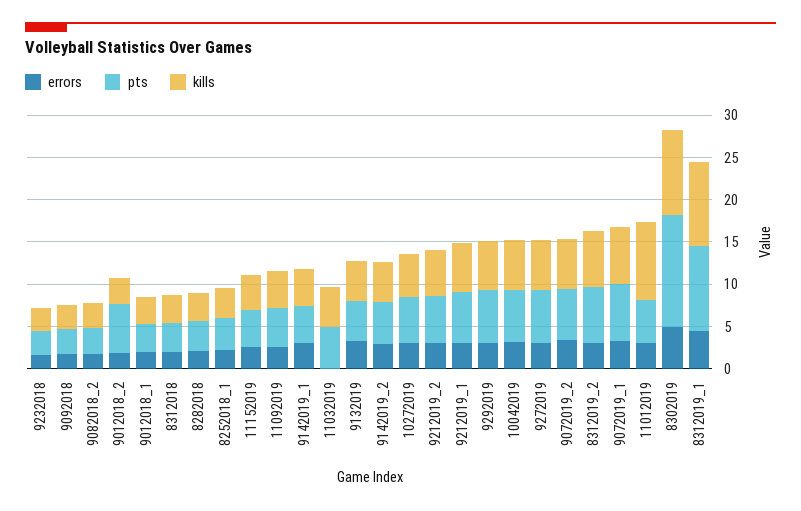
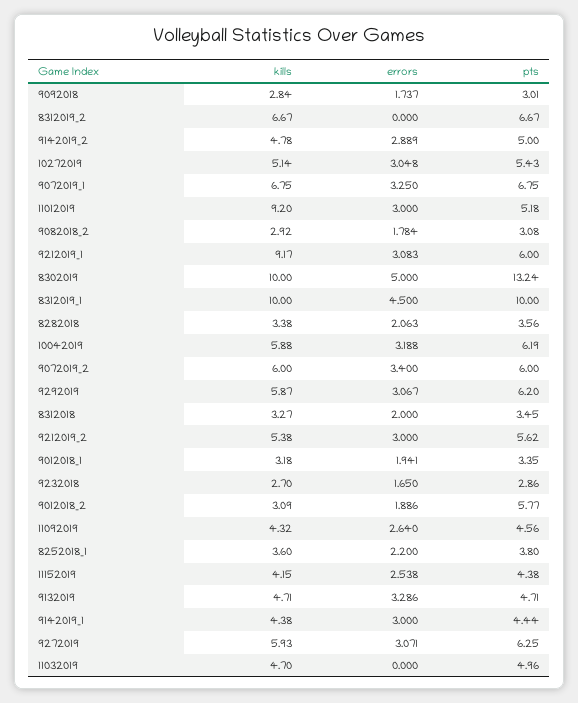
kills, 9212019_1: 6 -> 9.17
errors, 8312019_2: 3 -> 0

